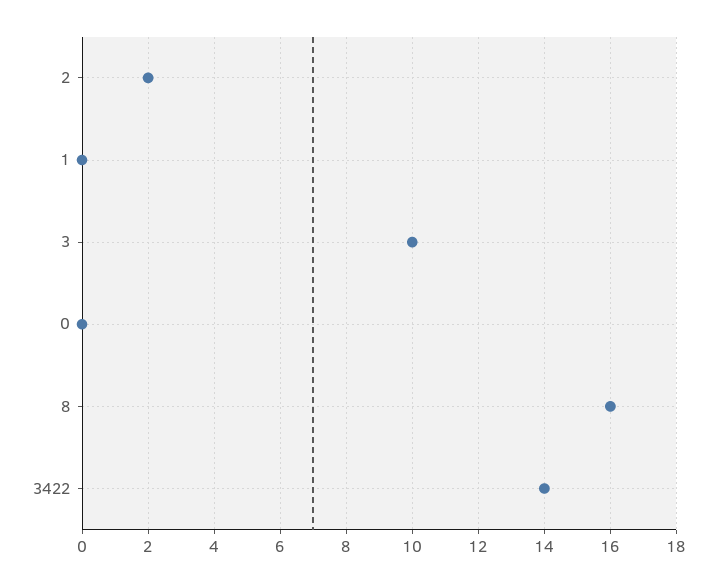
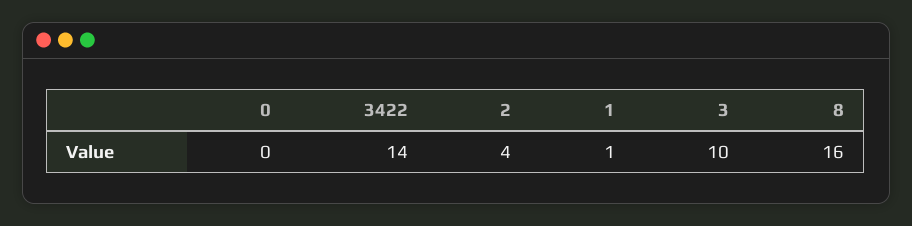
2: 2 -> 4
1: 0 -> 1

